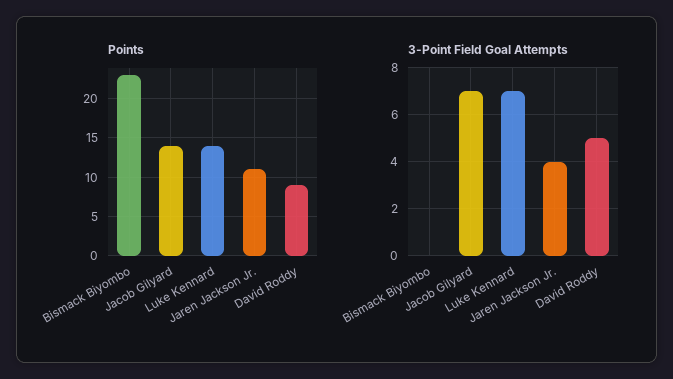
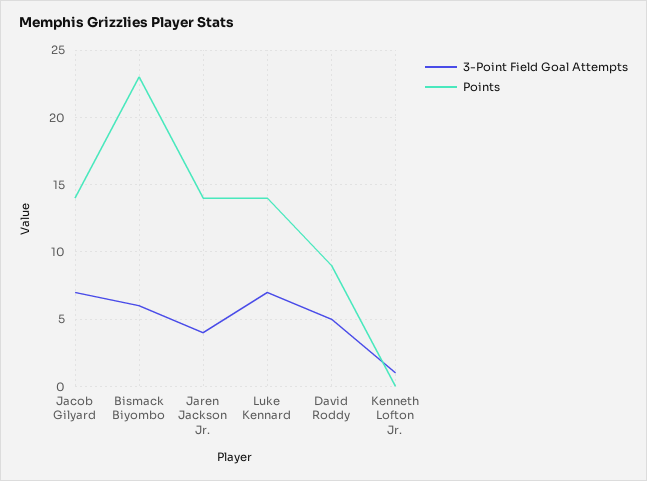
Points, Jaren Jackson Jr.: 11 -> 14
3-Point Field Goal Attempts, Bismack Biyombo: 0 -> 6
3-Point Field Goal Attempts, Kenneth Lofton Jr.: none -> 1
Points, Kenneth Lofton Jr.: none -> 0

